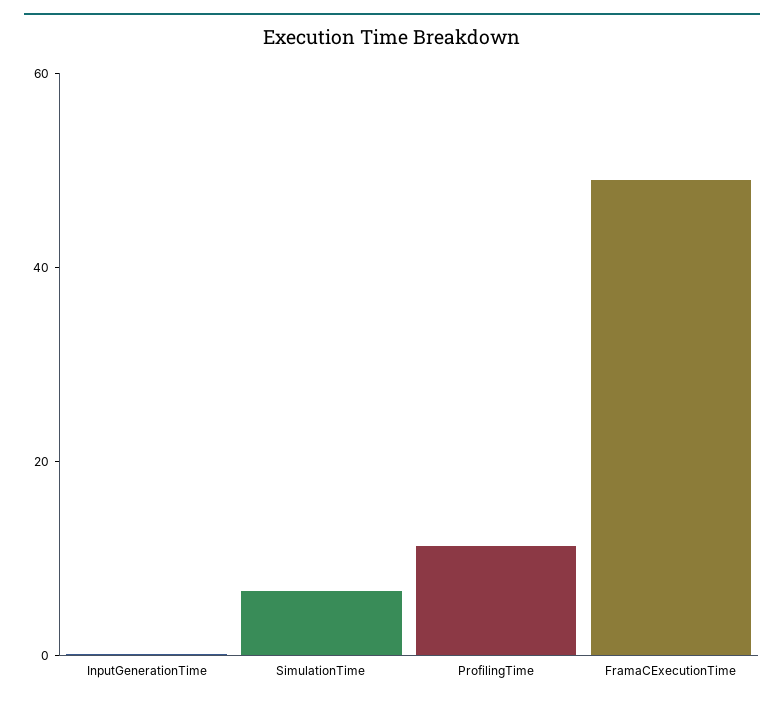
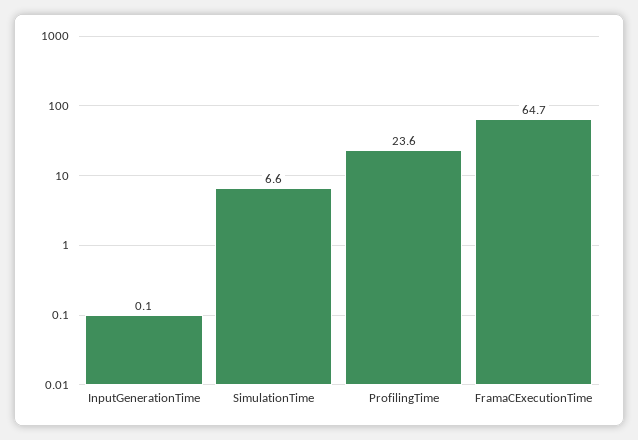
ProfilingTime: 10 -> 23.6
FramaCExecutionTime: 50 -> 64.7

